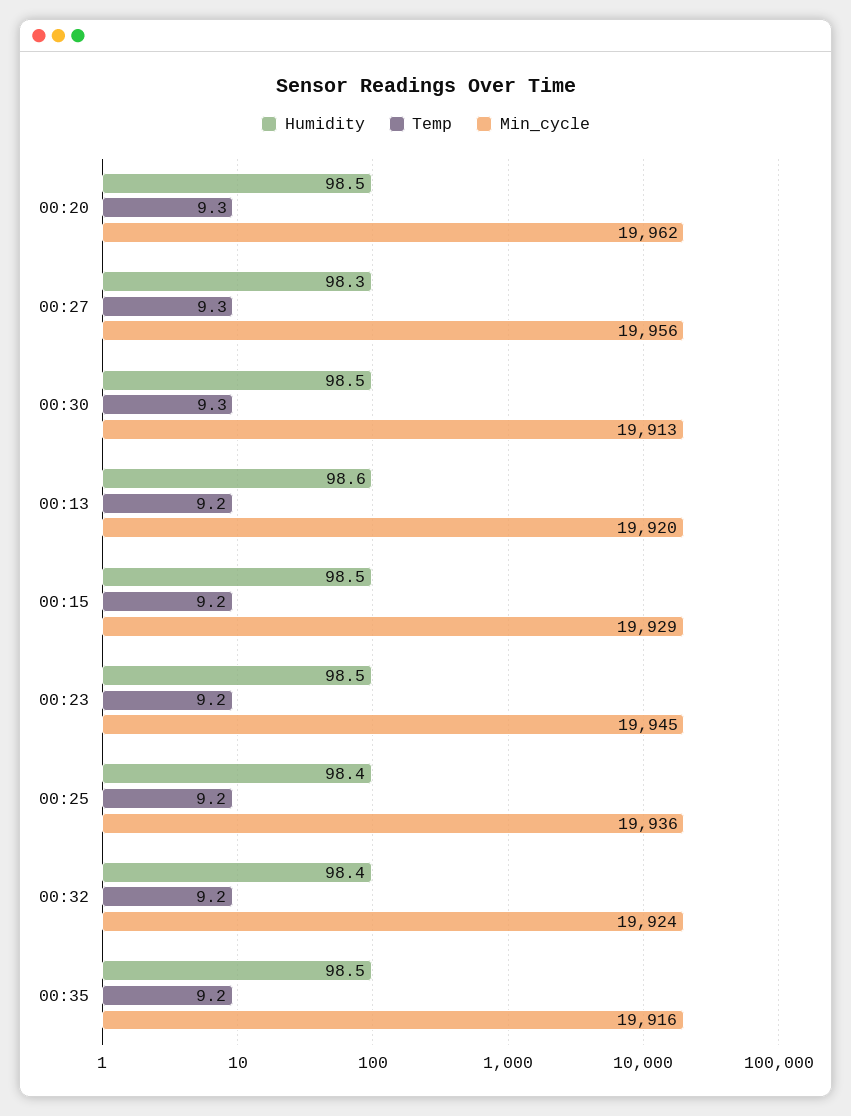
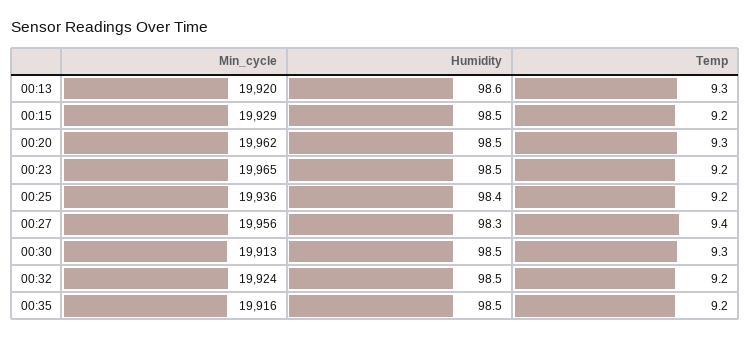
Temp, 00:27: 9.3 -> 9.4
Temp, 00:13: 9.2 -> 9.3
Min_cycle, 00:23: 19945 -> 19965
Humidity, 00:32: 98.4 -> 98.5

